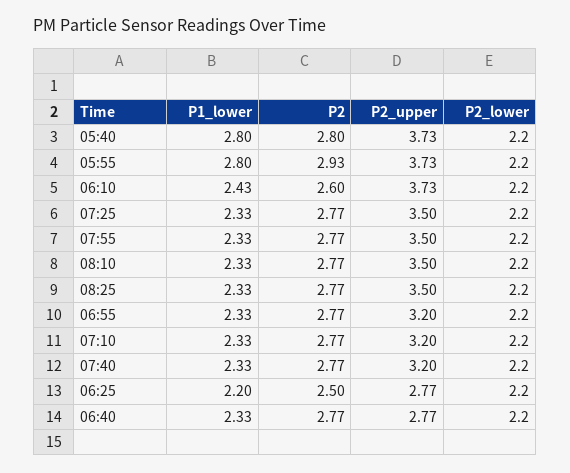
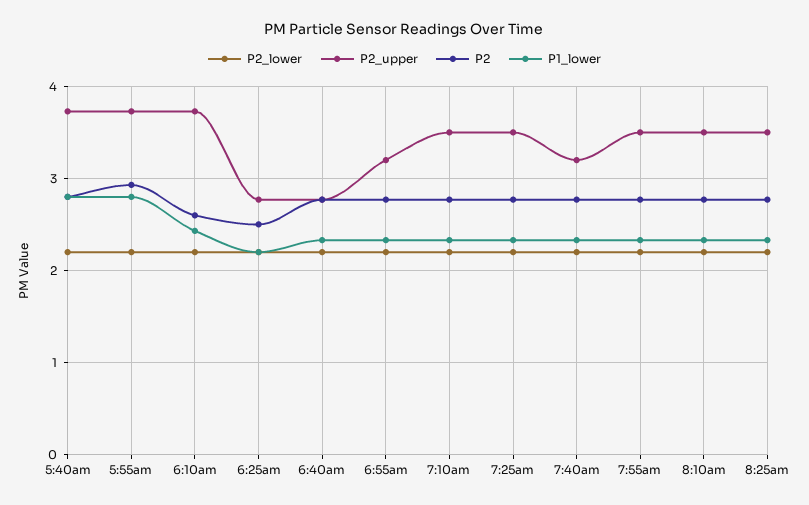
P2_upper, 07:10: 3.2 -> 3.5

